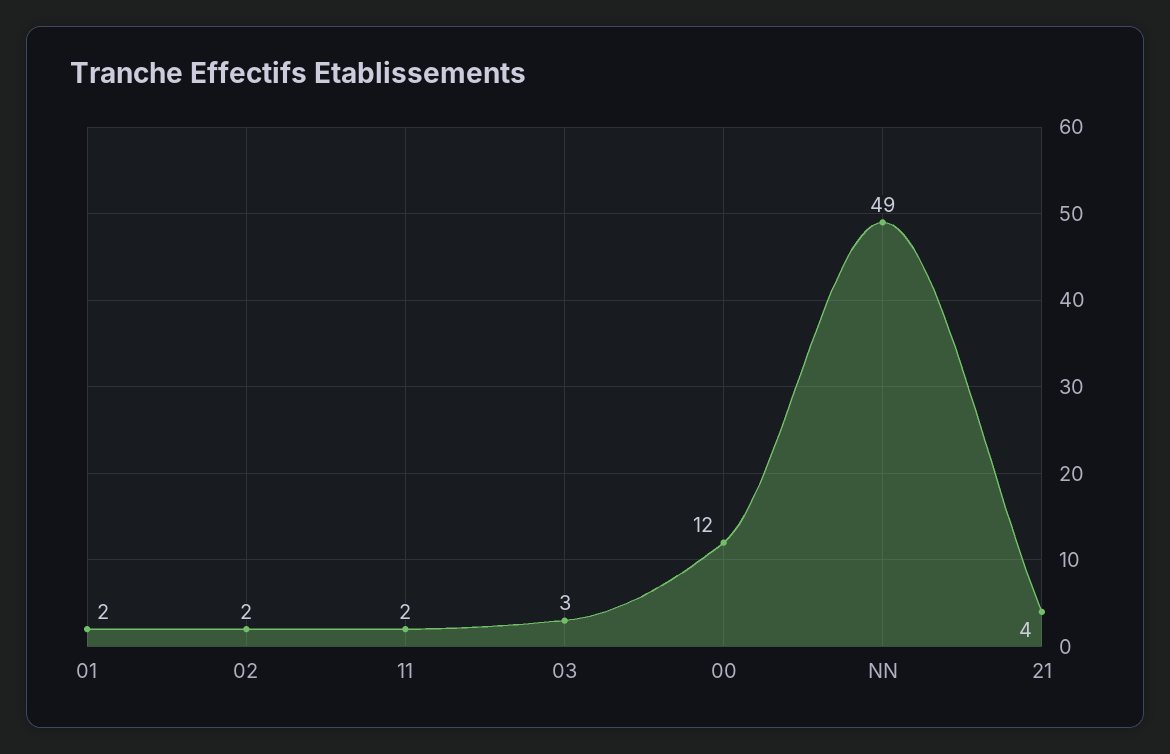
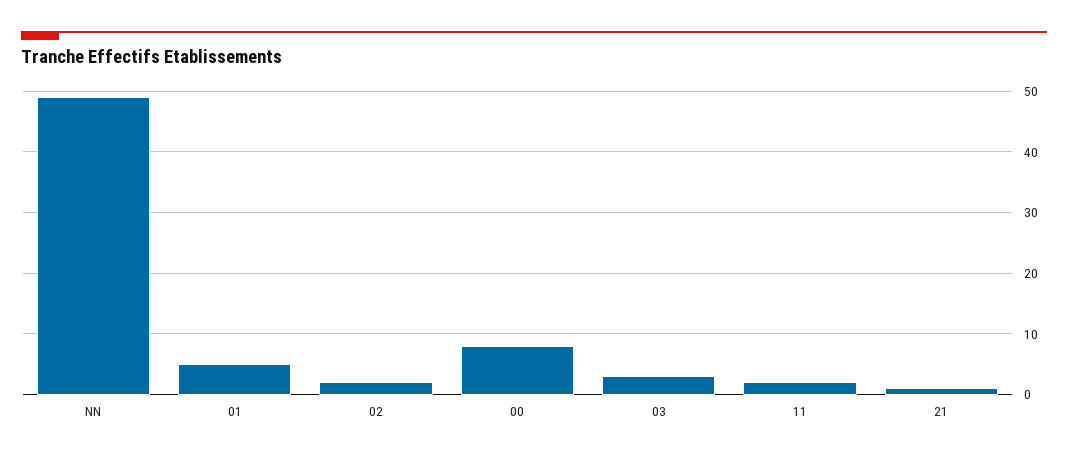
01: 2 -> 5
00: 12 -> 8
21: 4 -> 1

